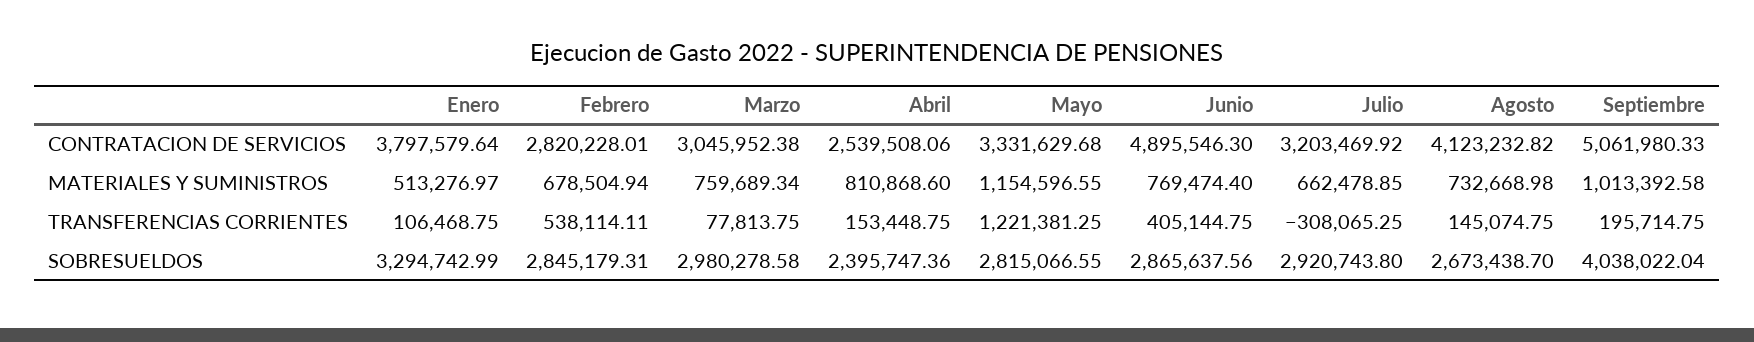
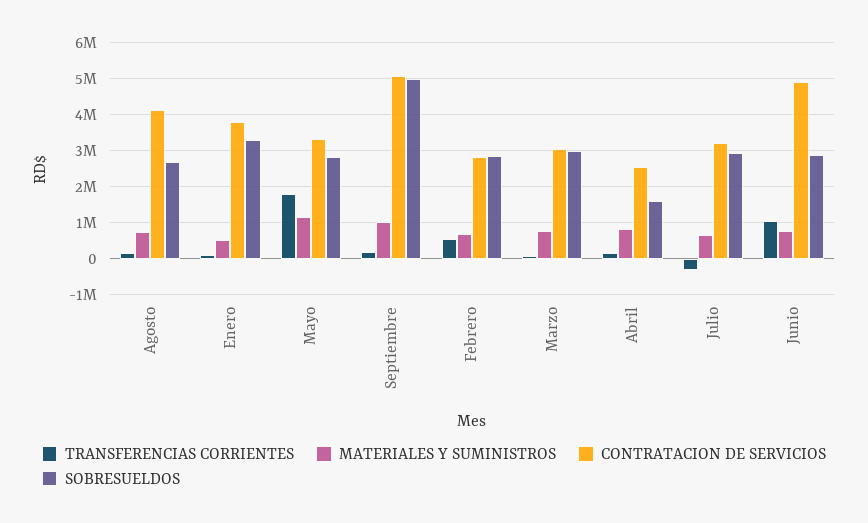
TRANSFERENCIAS CORRIENTES, Mayo: 1221381.25 -> 1800000
TRANSFERENCIAS CORRIENTES, Junio: 405144.75 -> 1000000
SOBRESUELDOS, Abril: 2395747.36 -> 1600000
SOBRESUELDOS, Septiembre: 4038022.04 -> 5000000

